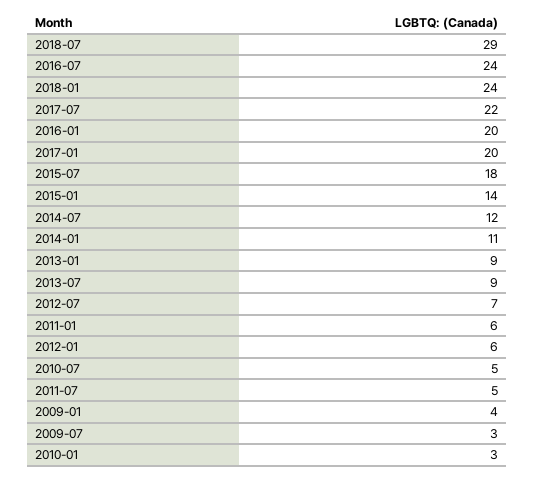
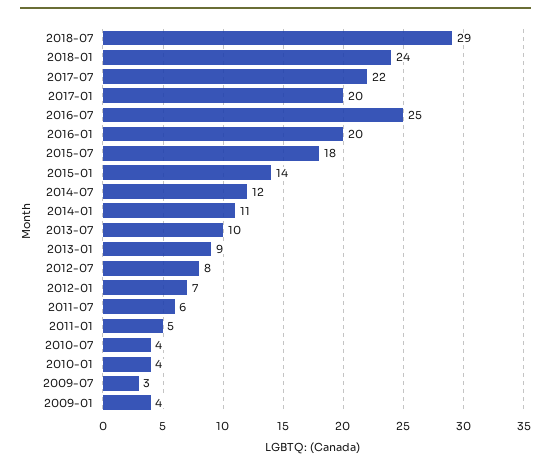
2016-07: 24 -> 25
2013-07: 9 -> 10
2012-07: 7 -> 8
2011-01: 6 -> 5
2012-01: 6 -> 7
2010-07: 5 -> 4
2011-07: 5 -> 6
2010-01: 3 -> 4

